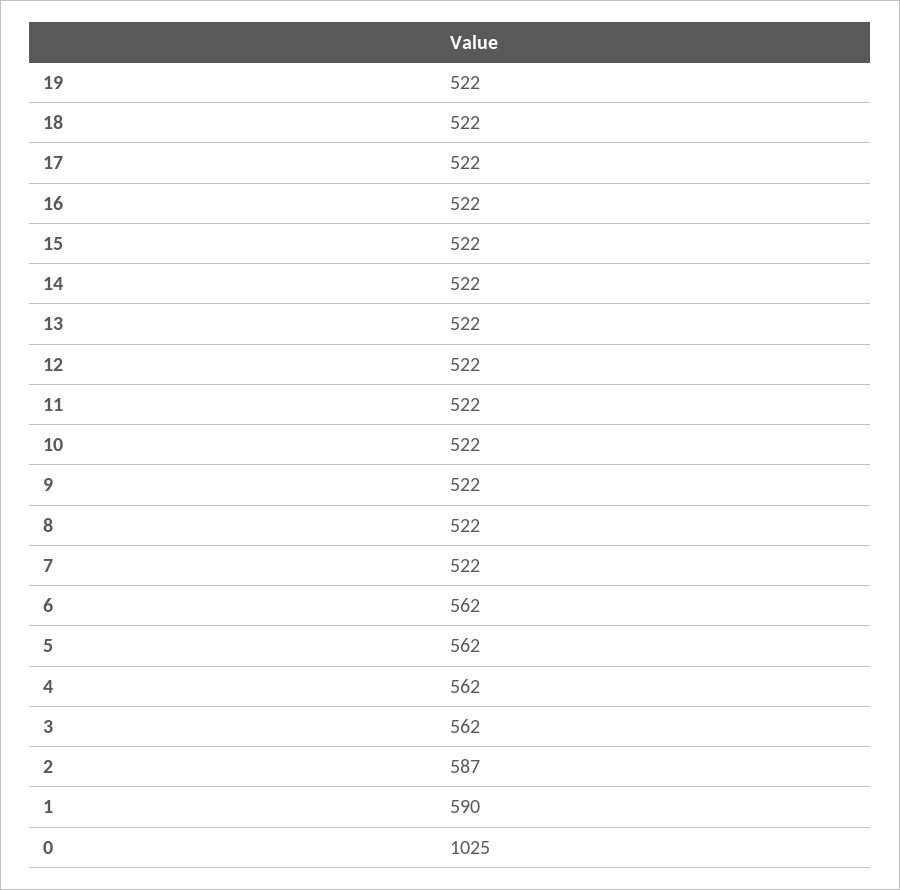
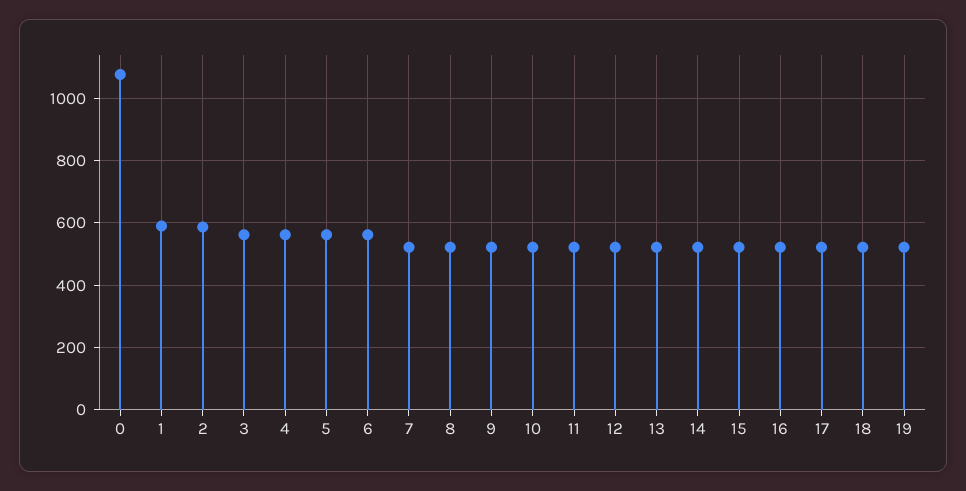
0: 1025 -> 1080

